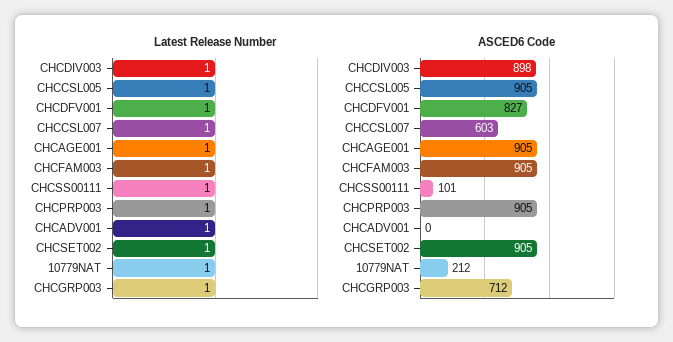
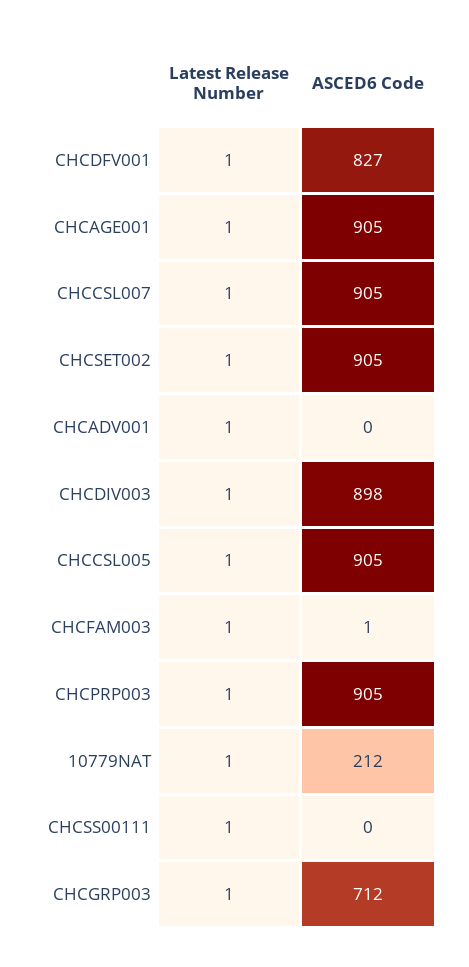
ASCED6 Code, CHCCSL007: 603 -> 905
ASCED6 Code, CHCFAM003: 905 -> 1
ASCED6 Code, CHCSS00111: 101 -> 0

